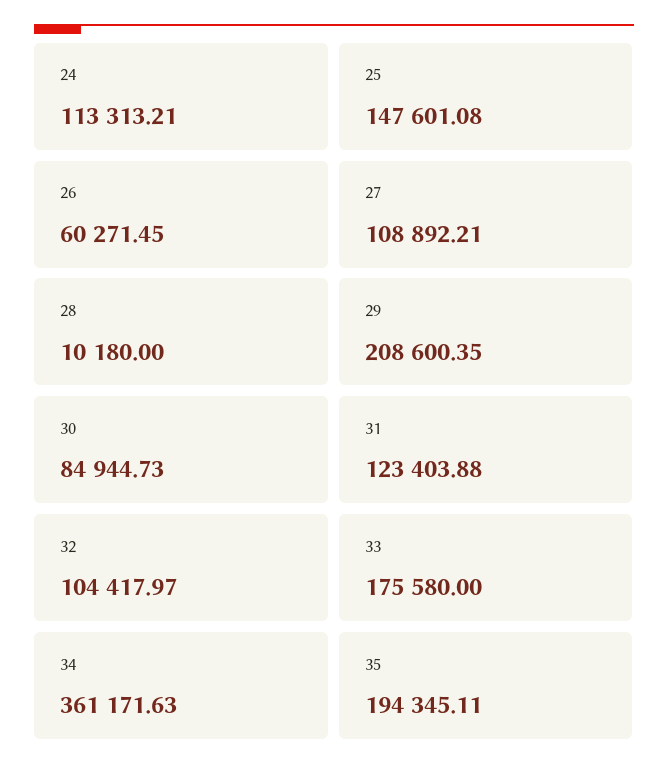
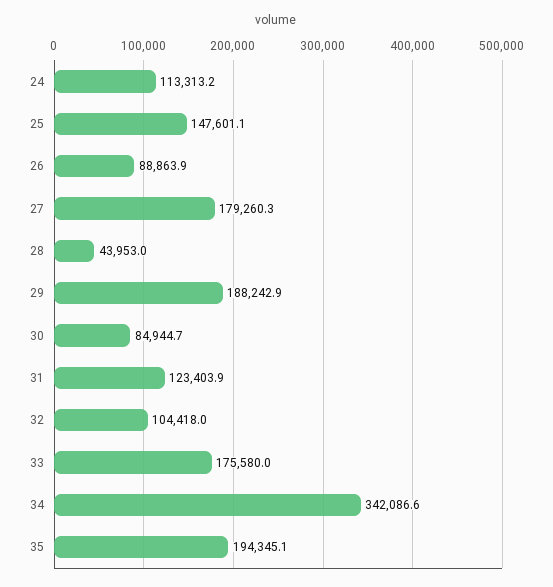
26: 60271.45 -> 88863.9
27: 108892.21 -> 179260.3
28: 10180 -> 43953
29: 208600.35 -> 188242.9
34: 361171.63 -> 342086.6

